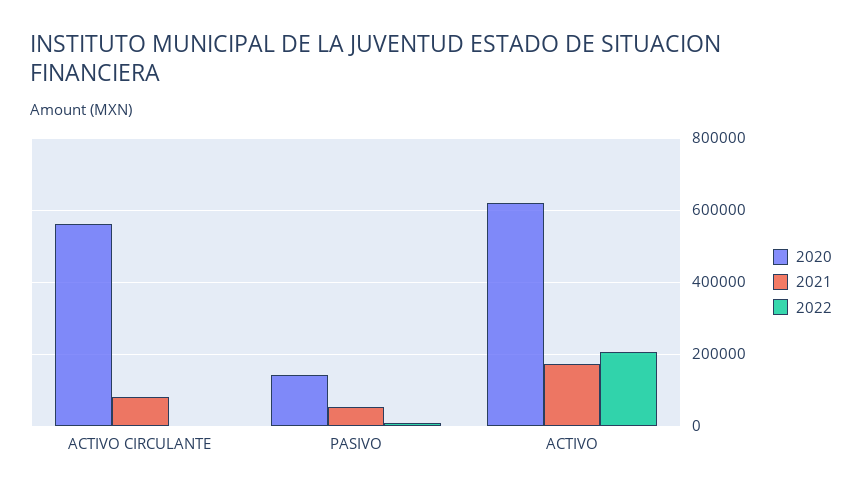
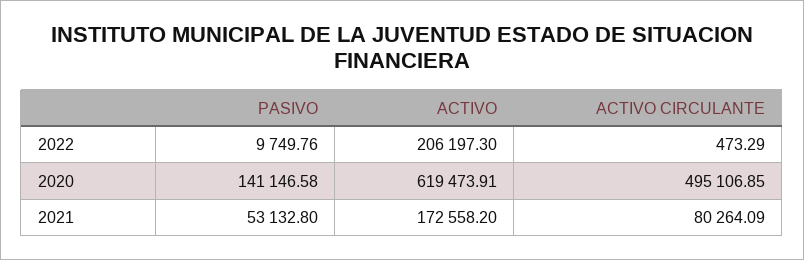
2020, ACTIVO CIRCULANTE: 560000 -> 495106.85

